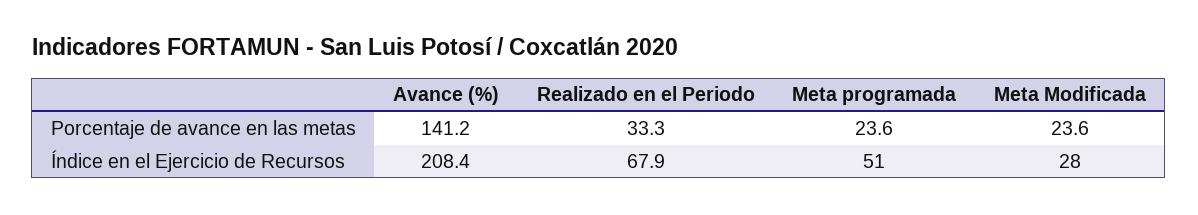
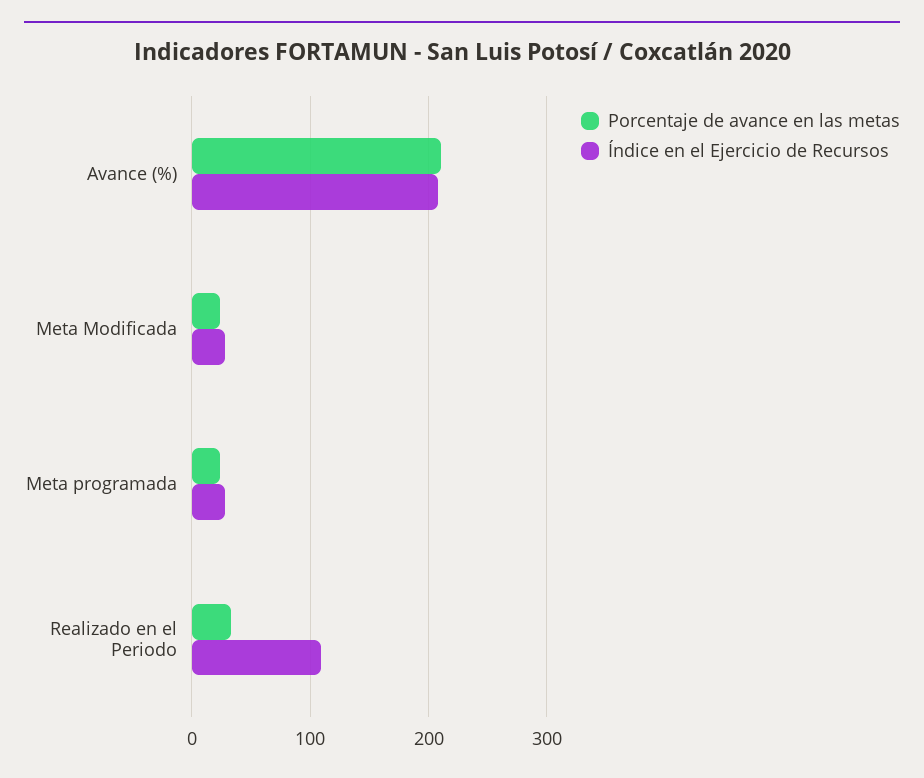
Porcentaje de avance en las metas, Avance (%): 141.2 -> 210
Índice en el Ejercicio de Recursos, Realizado en el Periodo: 67.9 -> 110
Índice en el Ejercicio de Recursos, Meta programada: 51 -> 30

